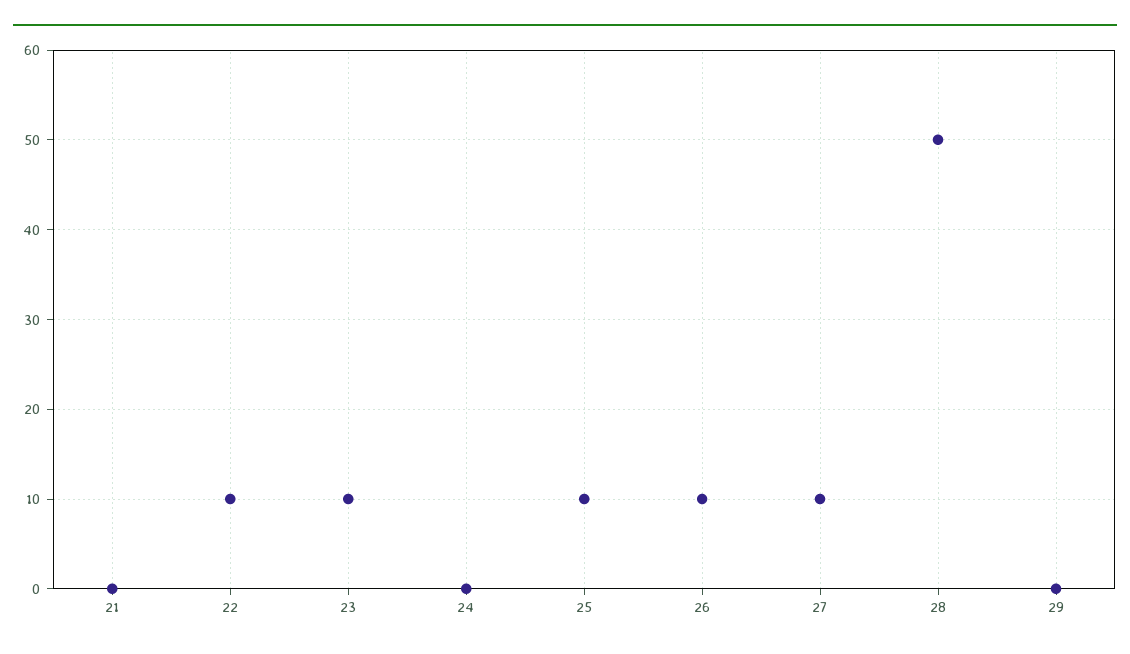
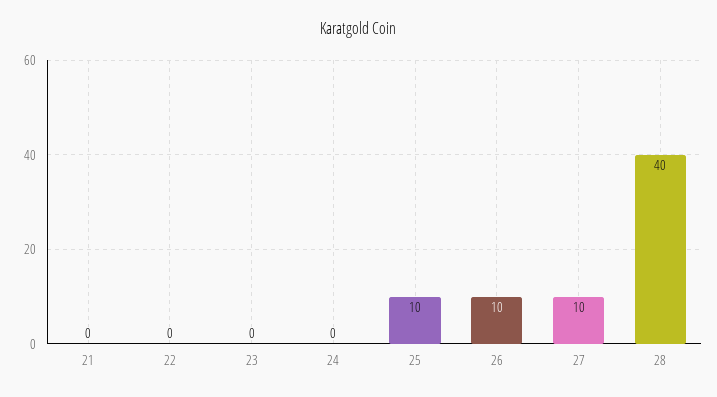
22: 10 -> 0
23: 10 -> 0
28: 50 -> 40
29: 0 -> none

